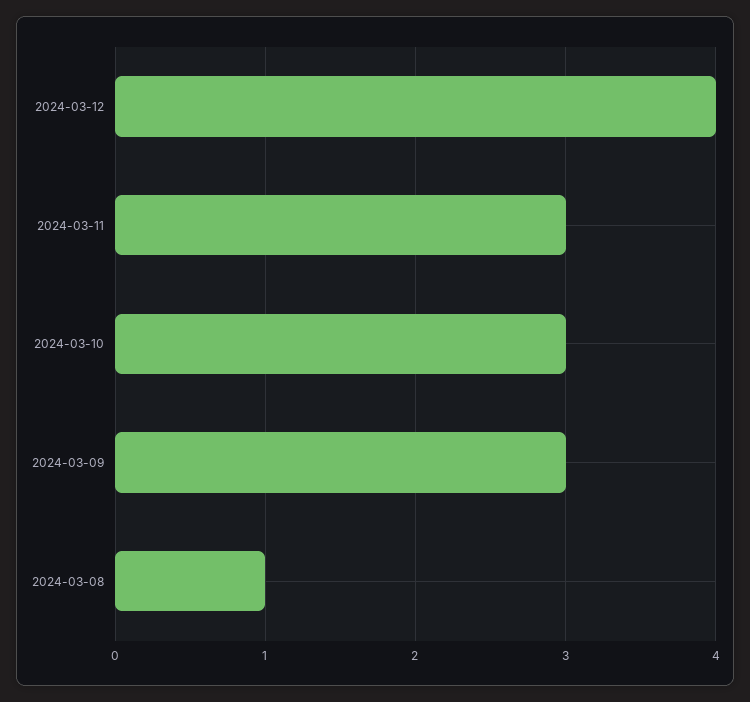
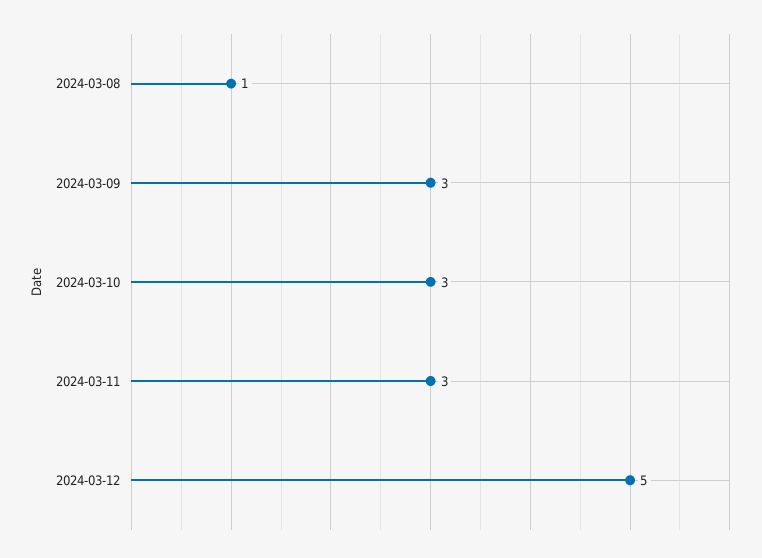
2024-03-12: 4 -> 5

